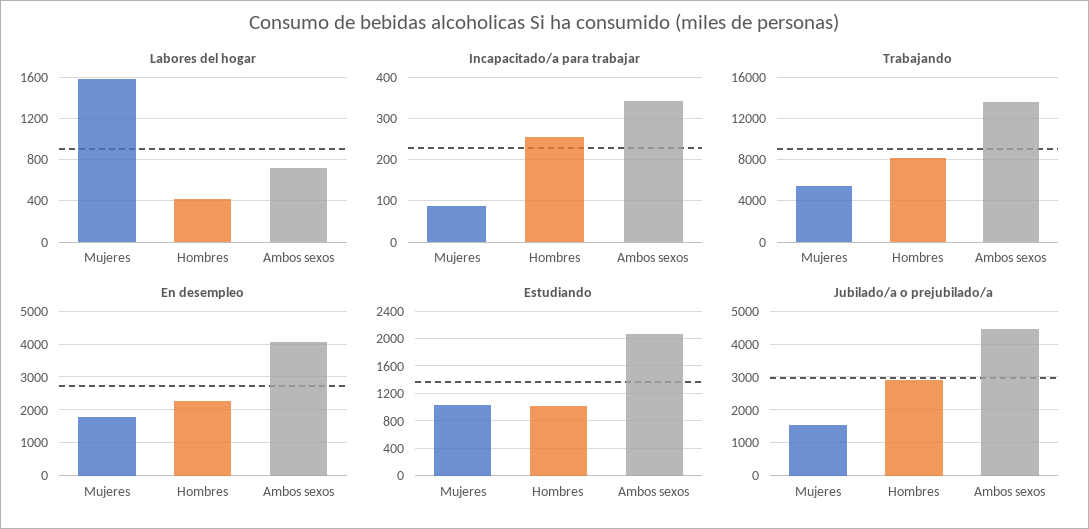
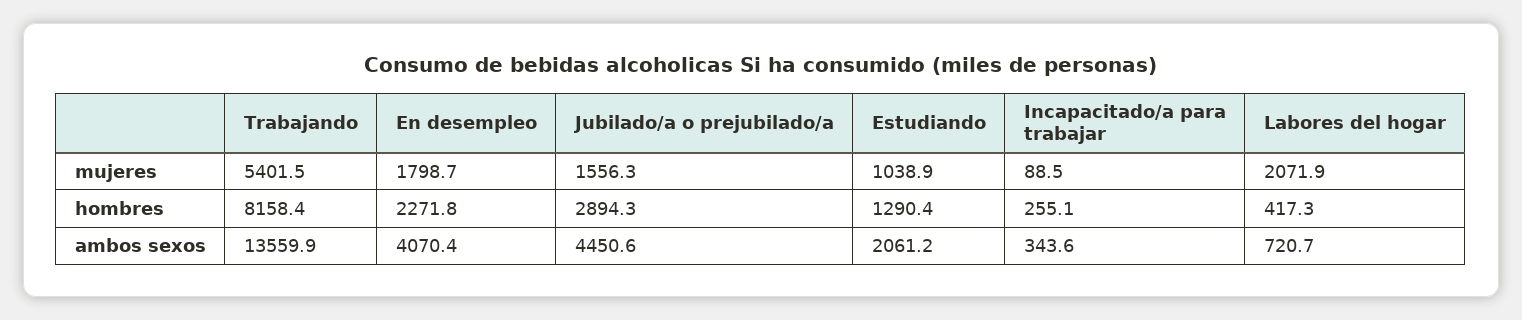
Labores del hogar, Mujeres: 1600 -> 2071.9
Estudiando, Hombres: 1000 -> 1290.4

